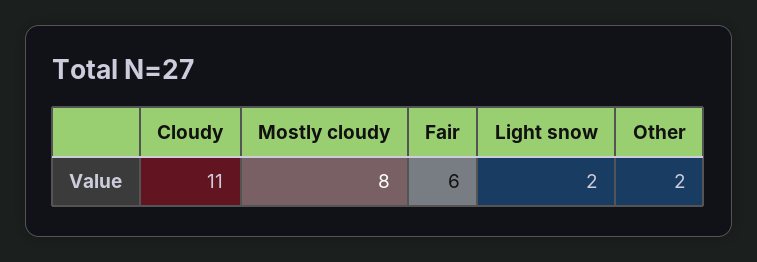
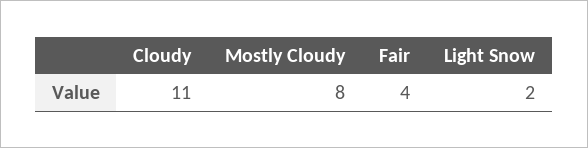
Fair: 6 -> 4
Other: 2 -> none

